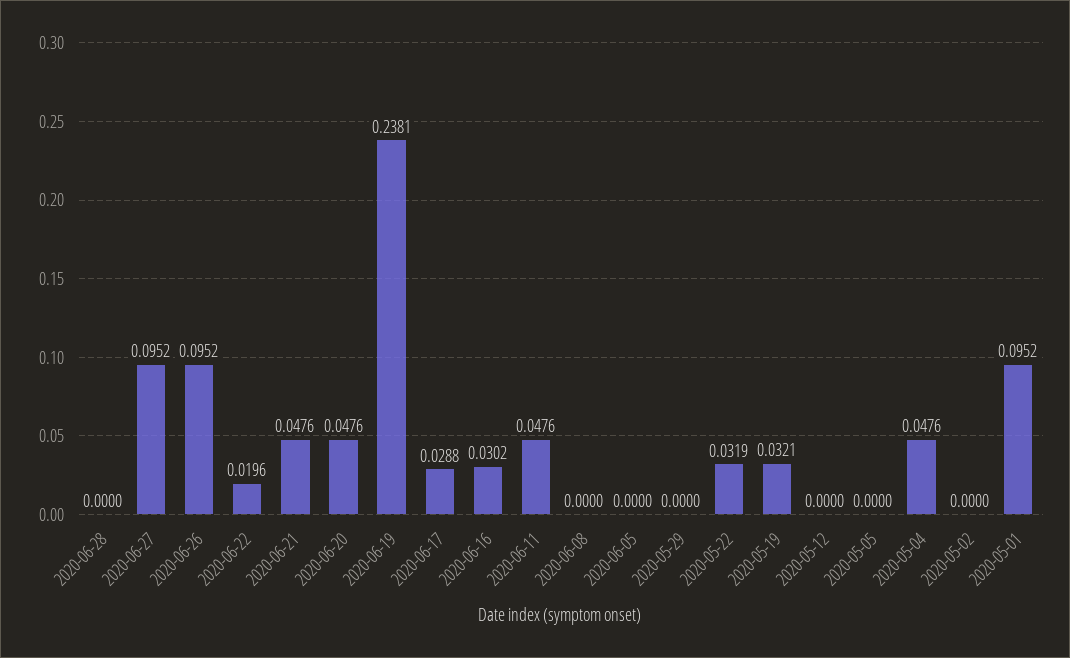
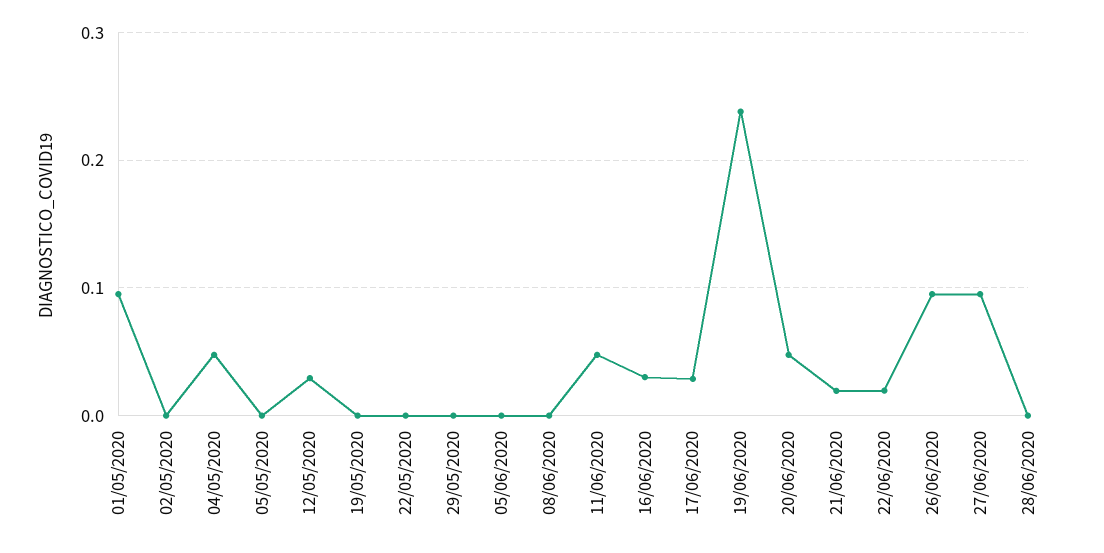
2020-06-21: 0.0476 -> 0.02
2020-05-22: 0.0319 -> 0
2020-05-19: 0.0321 -> 0
2020-05-12: 0 -> 0.03

